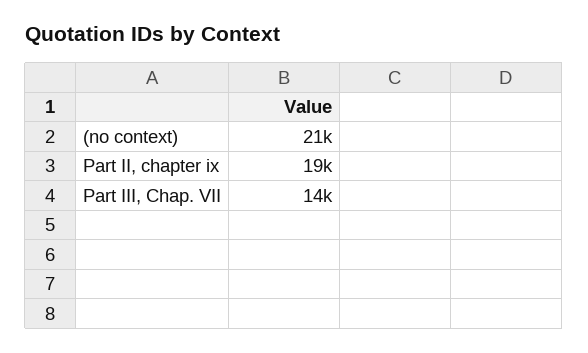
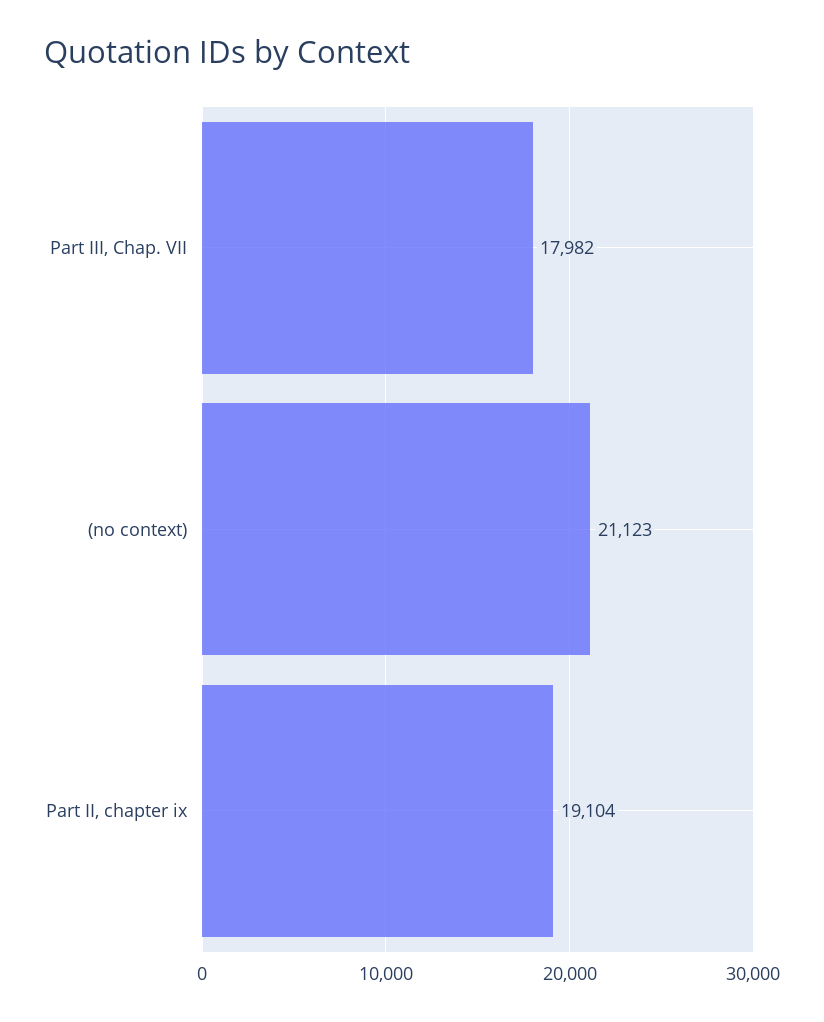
Part III, Chap. VII: 14000 -> 17982

